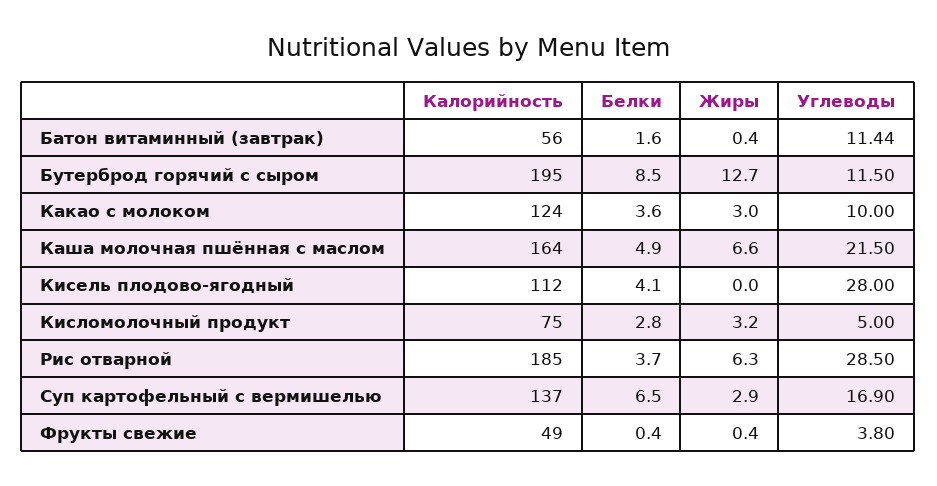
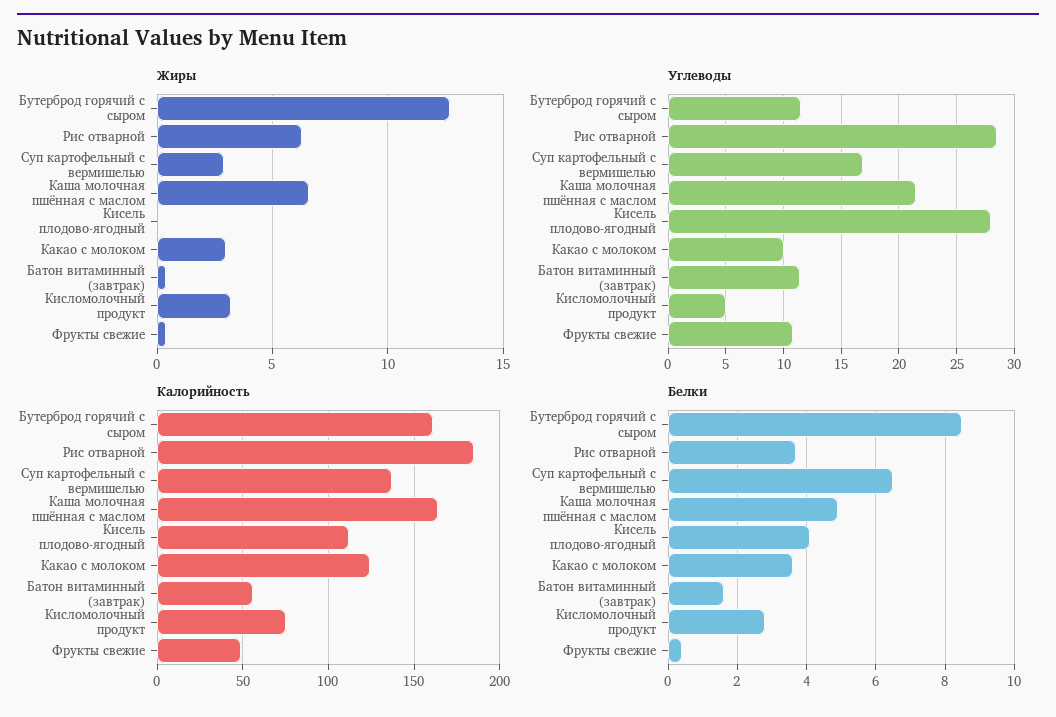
Калорийность, Бутерброд горячий с сыром: 195 -> 160
Углеводы, Фрукты свежие: 3.8 -> 11

